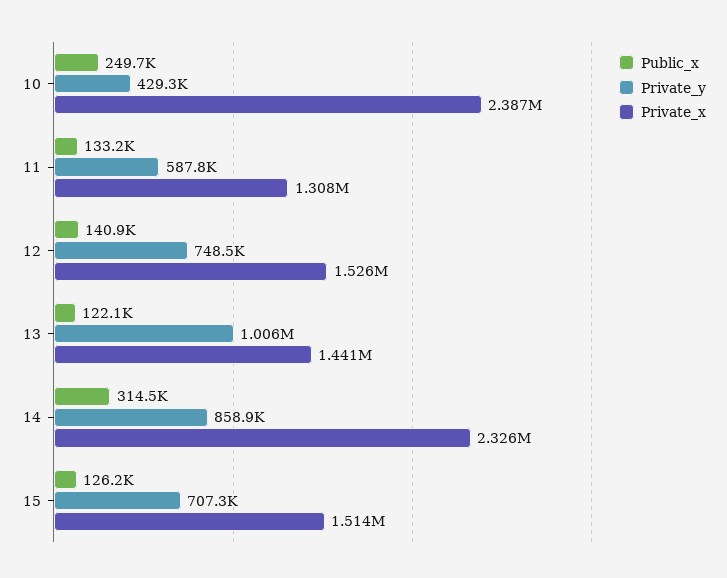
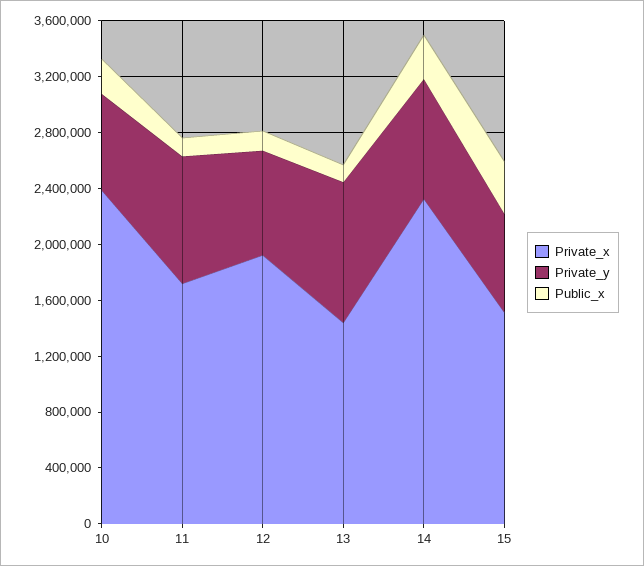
Private_y, 10: 429300 -> 700000
Private_y, 11: 587800 -> 900000
Private_x, 11: 1308000 -> 1700000
Private_x, 12: 1526000 -> 1900000
Public_x, 15: 126200 -> 400000

